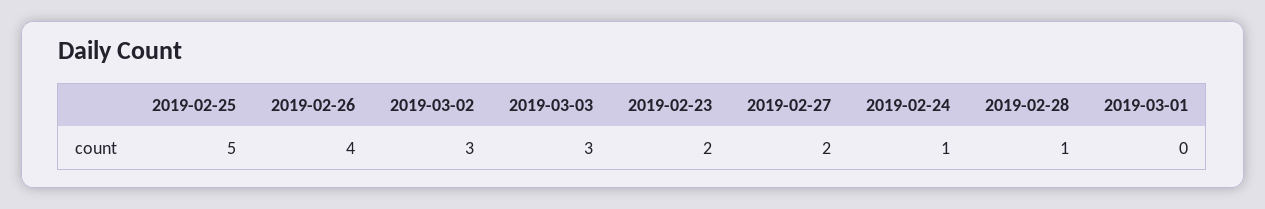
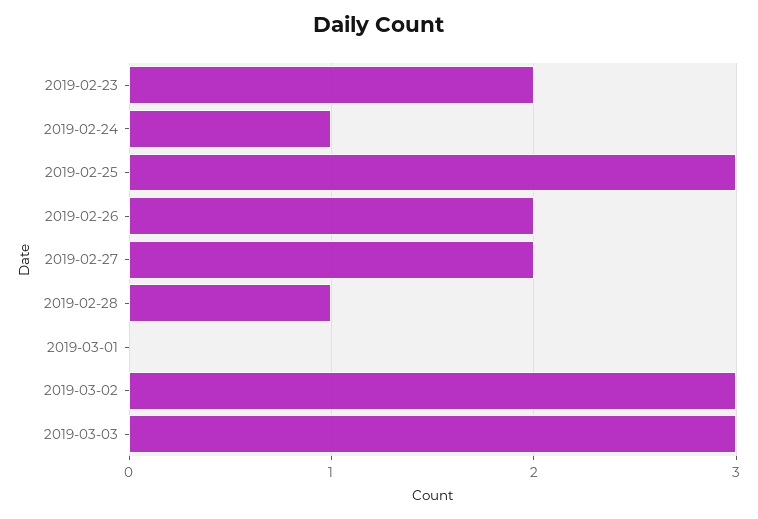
2019-02-25: 5 -> 3
2019-02-26: 4 -> 2

